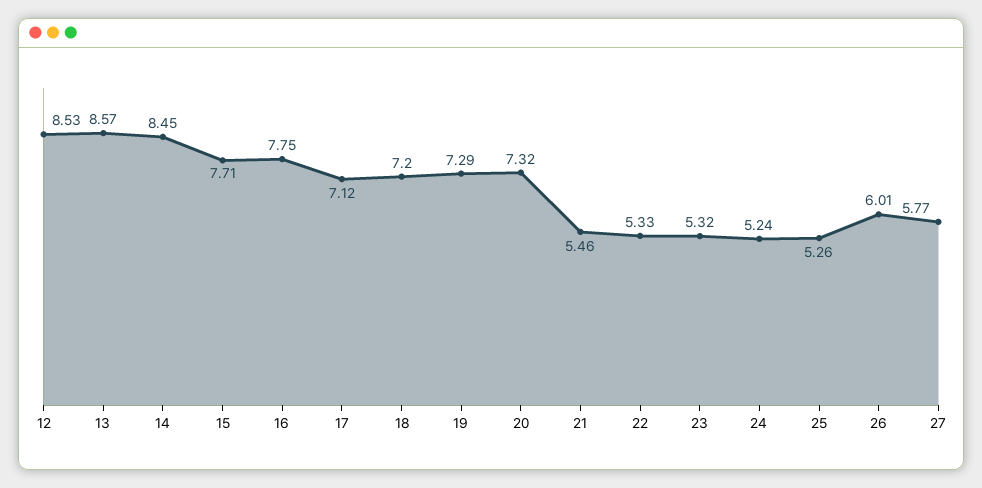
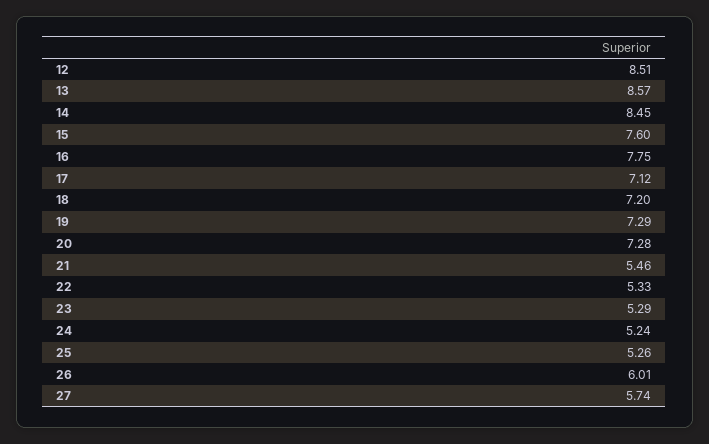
12: 8.53 -> 8.51
15: 7.71 -> 7.6
20: 7.32 -> 7.28
23: 5.32 -> 5.29
27: 5.77 -> 5.74

